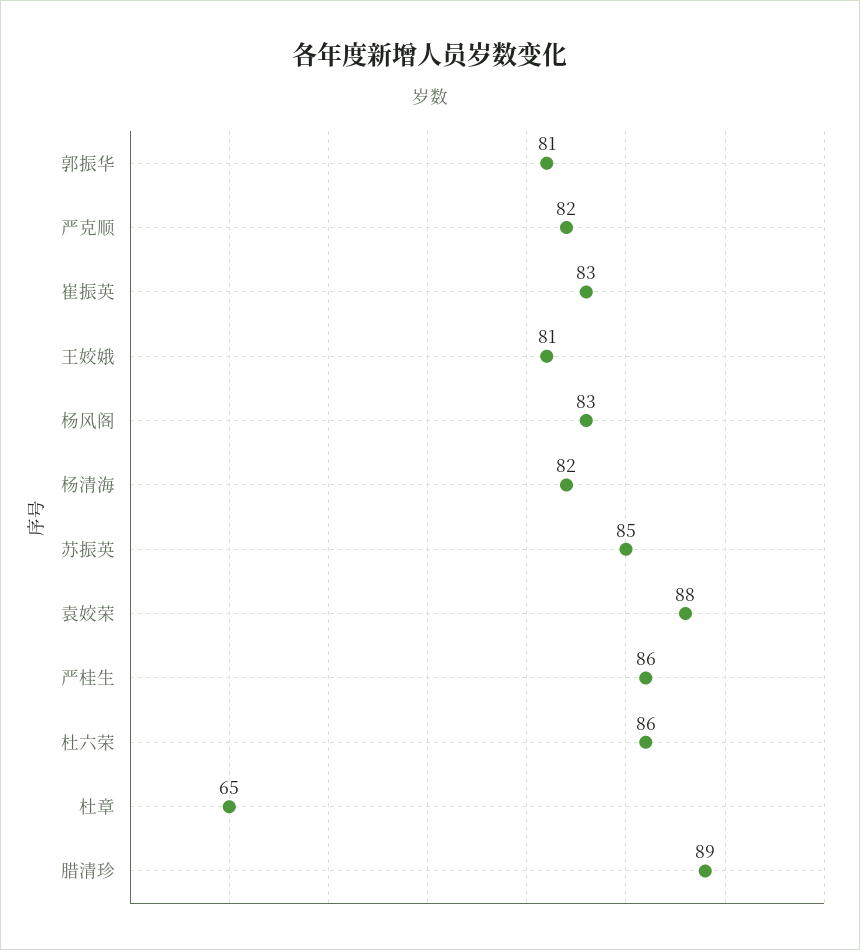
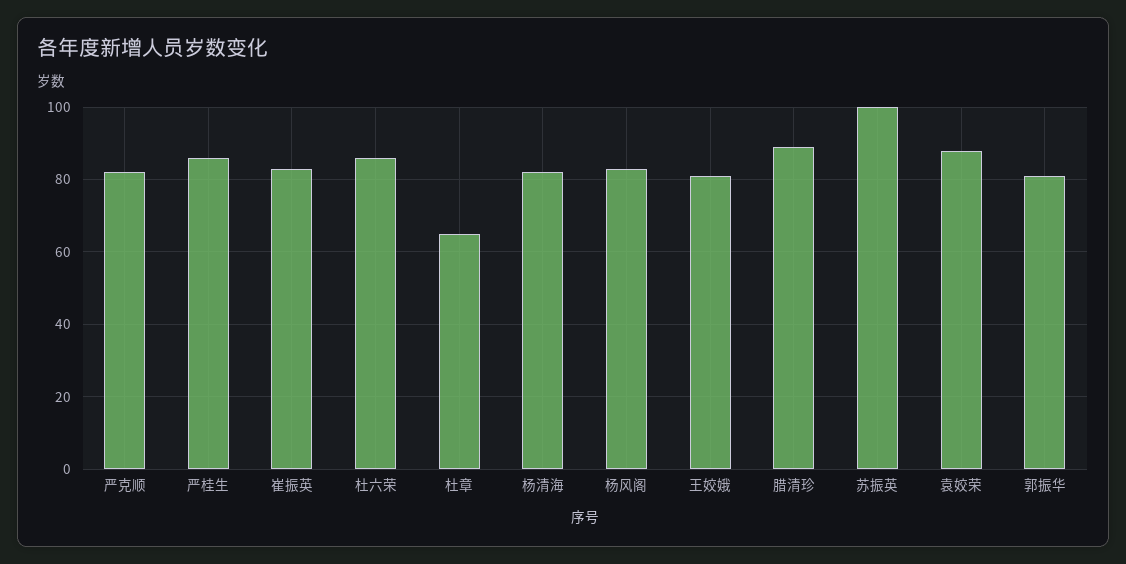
苏振英: 85 -> 100

